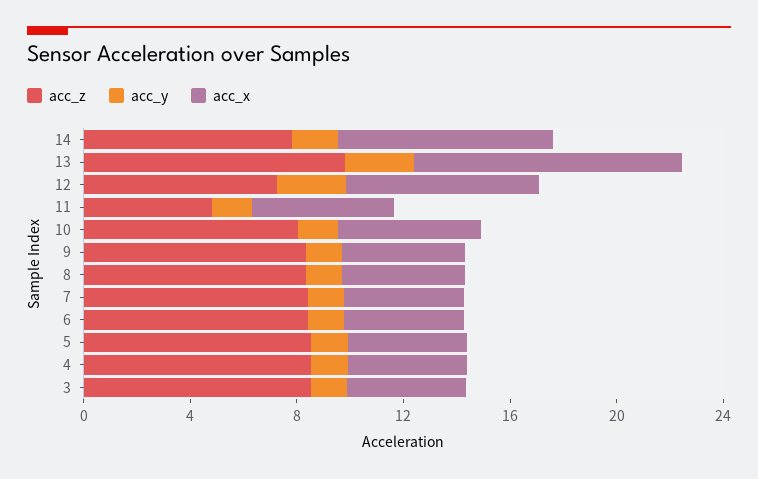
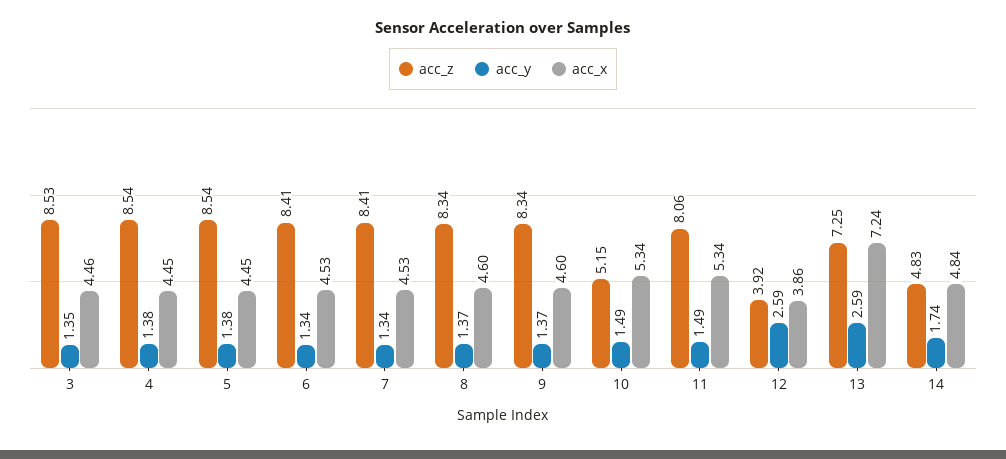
acc_z, 14: 8 -> 4.83
acc_x, 14: 8 -> 4.84
acc_z, 13: 10 -> 7.25
acc_x, 13: 10 -> 7.24
acc_z, 12: 7 -> 3.92
acc_x, 12: 7 -> 3.86
acc_z, 11: 5 -> 8.06
acc_z, 10: 8 -> 5.15

